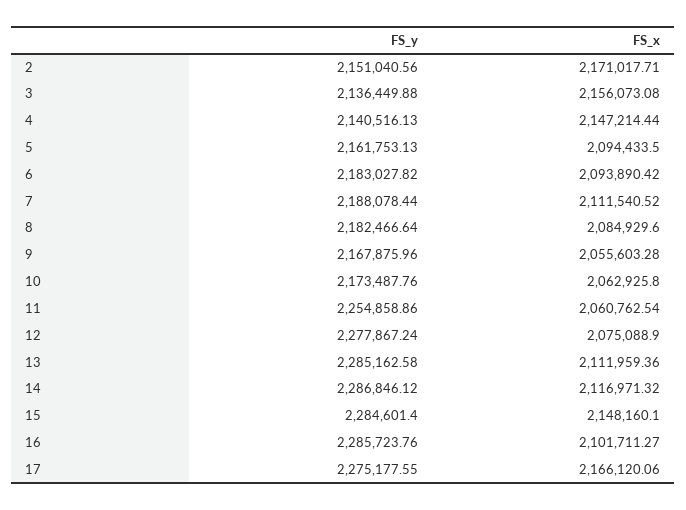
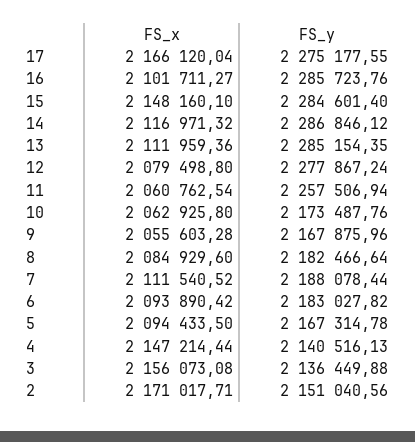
FS_y, 5: 2161753.13 -> 2167314.78
FS_y, 11: 2254858.86 -> 2257506.94
FS_x, 12: 2075088.9 -> 2079498.8
FS_y, 13: 2285162.58 -> 2285154.35
FS_x, 17: 2166120.06 -> 2166120.04

